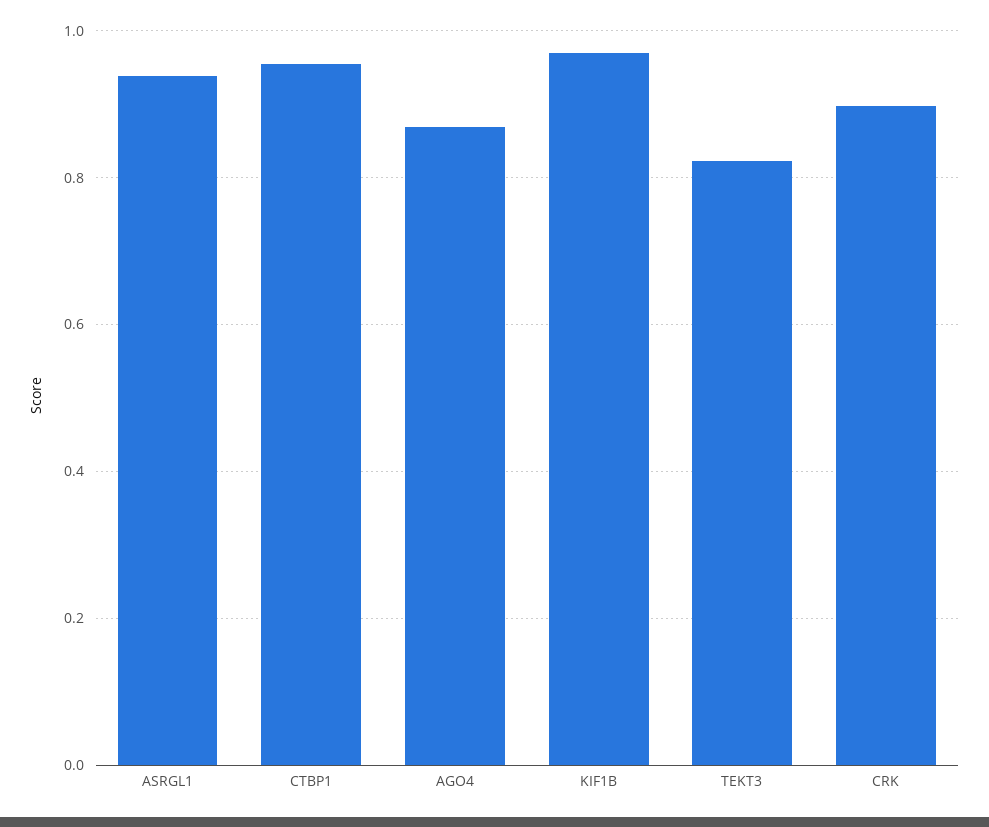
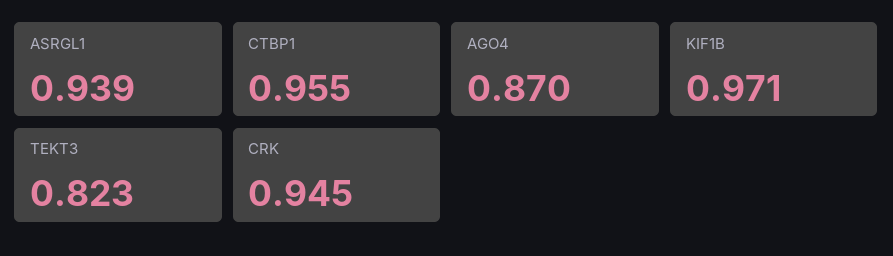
CRK: 0.9 -> 0.945

